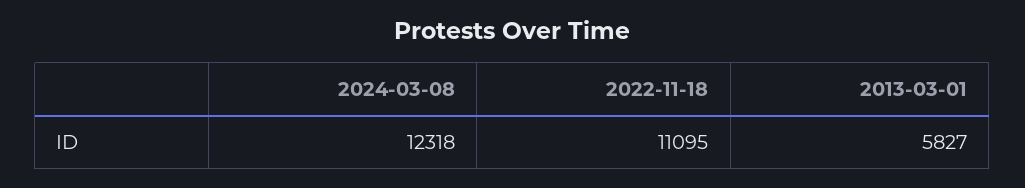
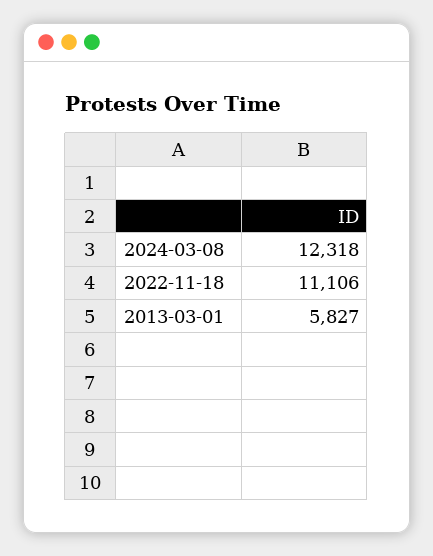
2022-11-18: 11095 -> 11106

